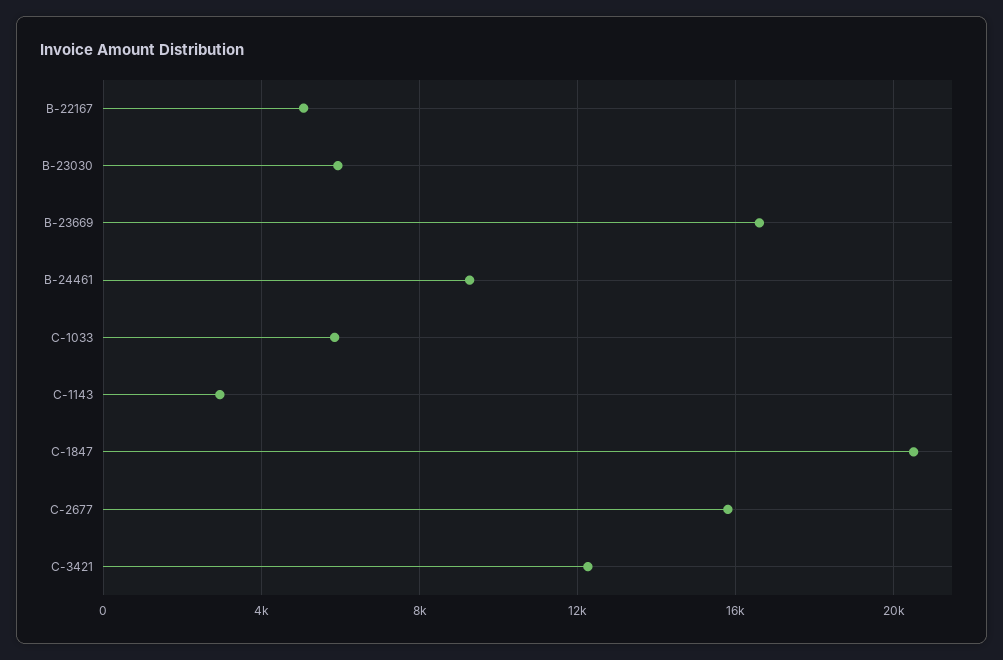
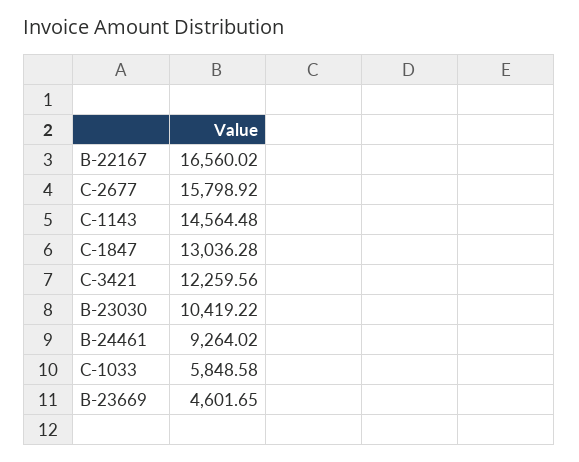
B-22167: 5000 -> 16560.02
B-23030: 6000 -> 10419.22
B-23669: 16500 -> 4601.65
C-1143: 3000 -> 14564.48
C-1847: 20500 -> 13036.28

